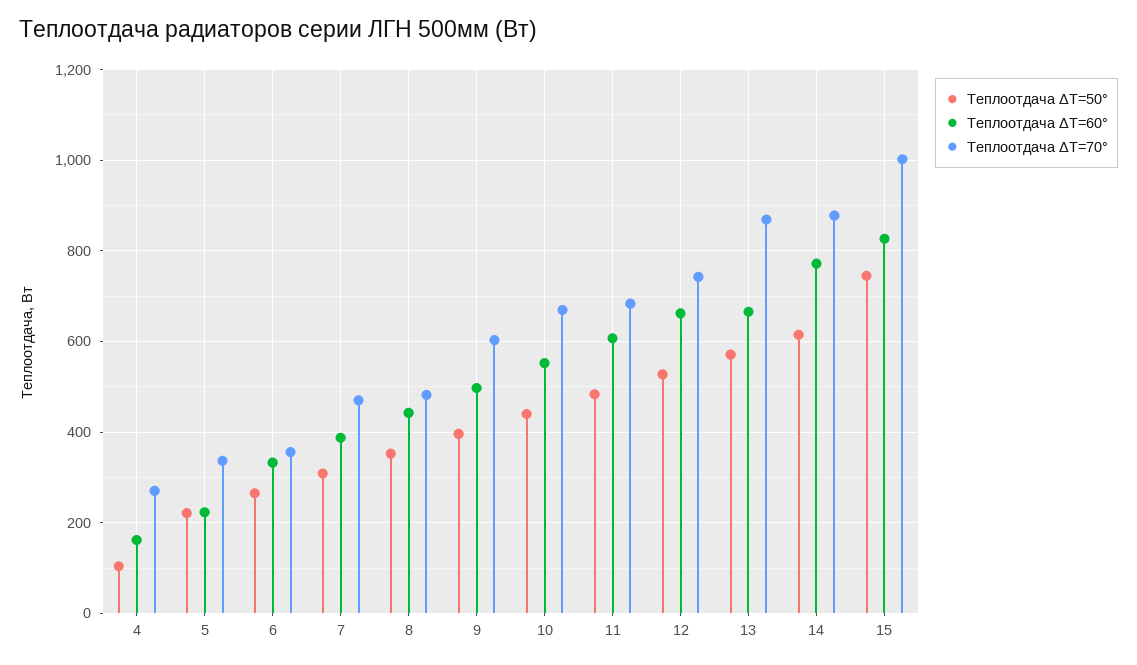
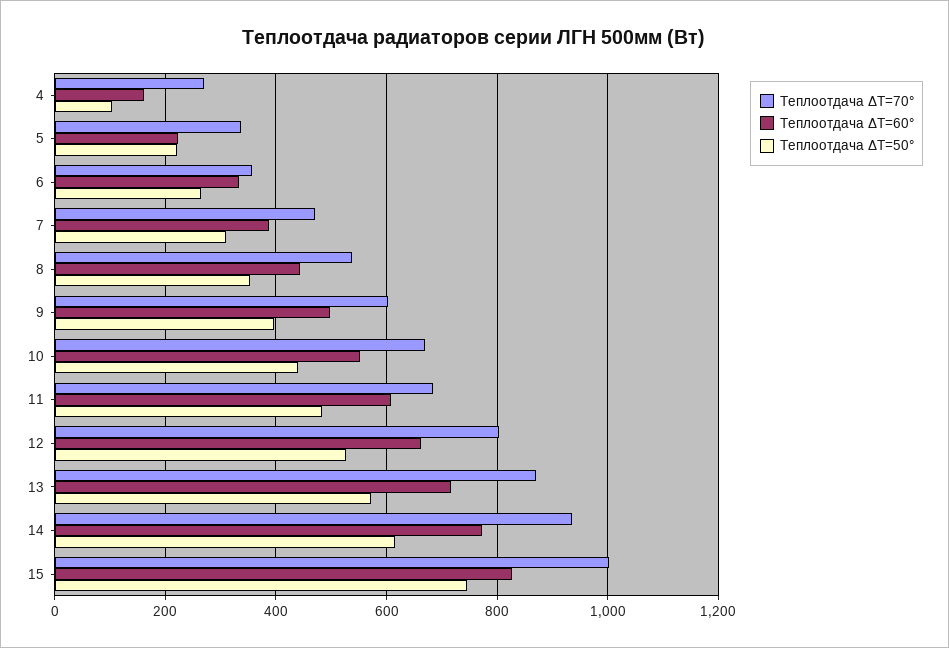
Теплоотдача ΔT=70°, 8: 480 -> 540
Теплоотдача ΔT=70°, 12: 740 -> 800
Теплоотдача ΔT=60°, 13: 660 -> 720
Теплоотдача ΔT=70°, 14: 880 -> 940

